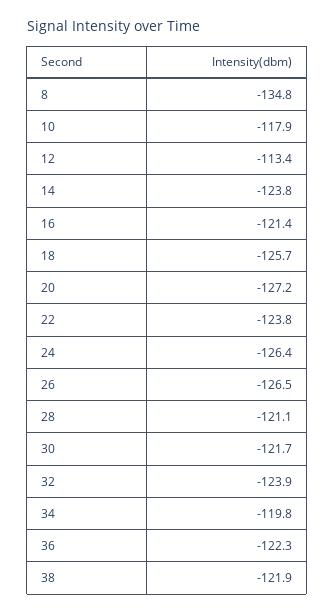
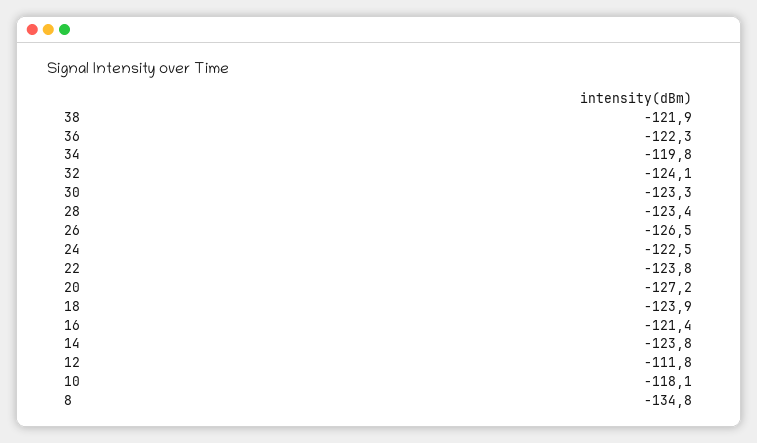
10: -117.9 -> -118.1
12: -113.4 -> -111.8
18: -125.7 -> -123.9
24: -126.4 -> -122.5
28: -121.1 -> -123.4
30: -121.7 -> -123.3
32: -123.9 -> -124.1

